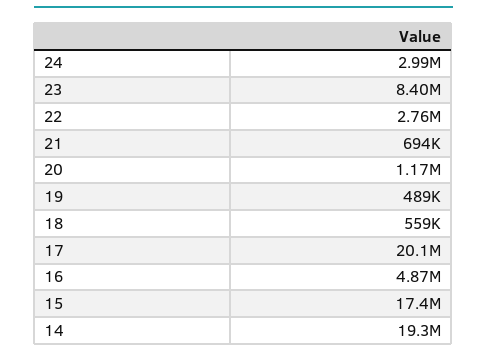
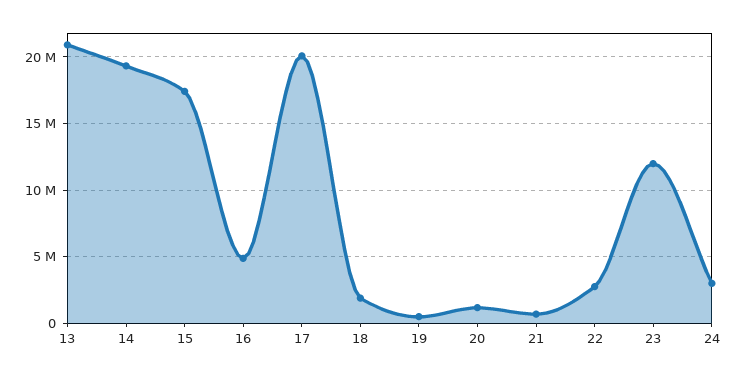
23: 8400000 -> 12000000
18: 559000 -> 2000000
13: none -> 21000000

